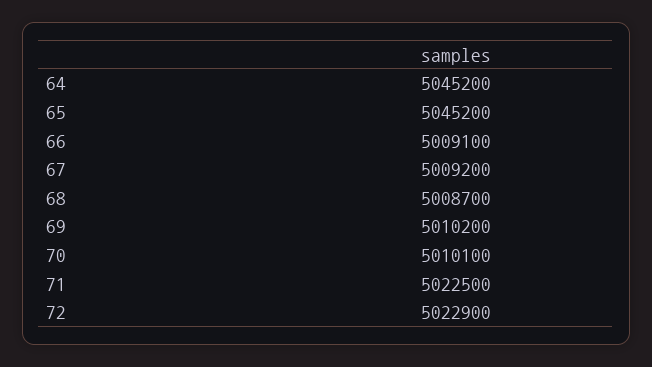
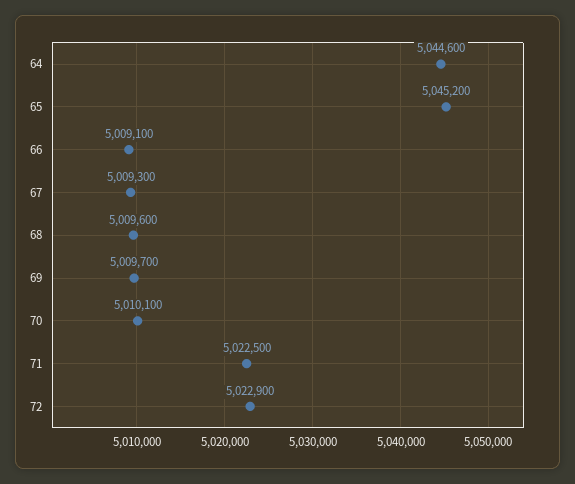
64: 5045200 -> 5044600
67: 5009200 -> 5009300
68: 5008700 -> 5009600
69: 5010200 -> 5009700

